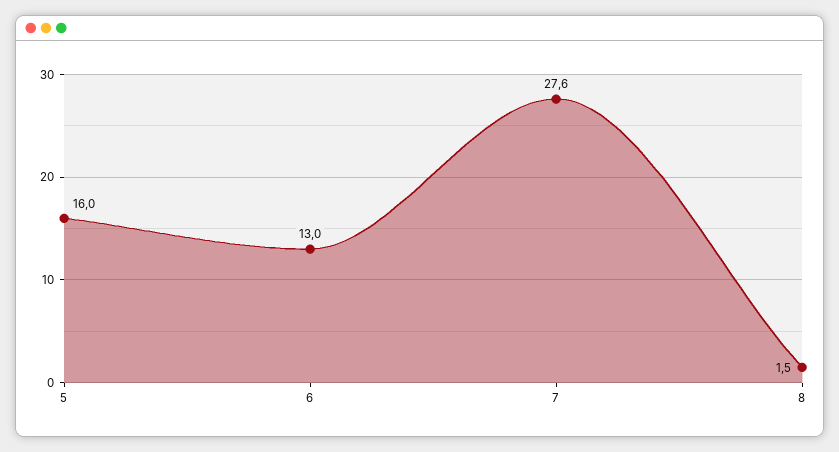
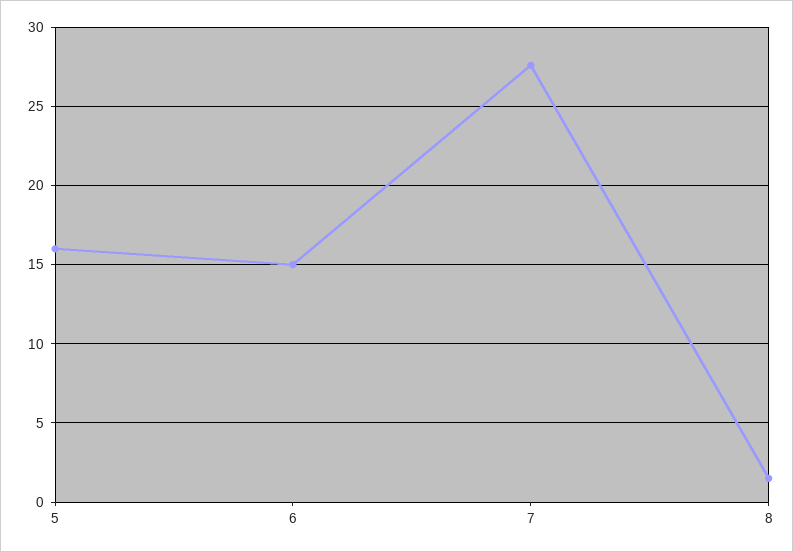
6: 13 -> 15

